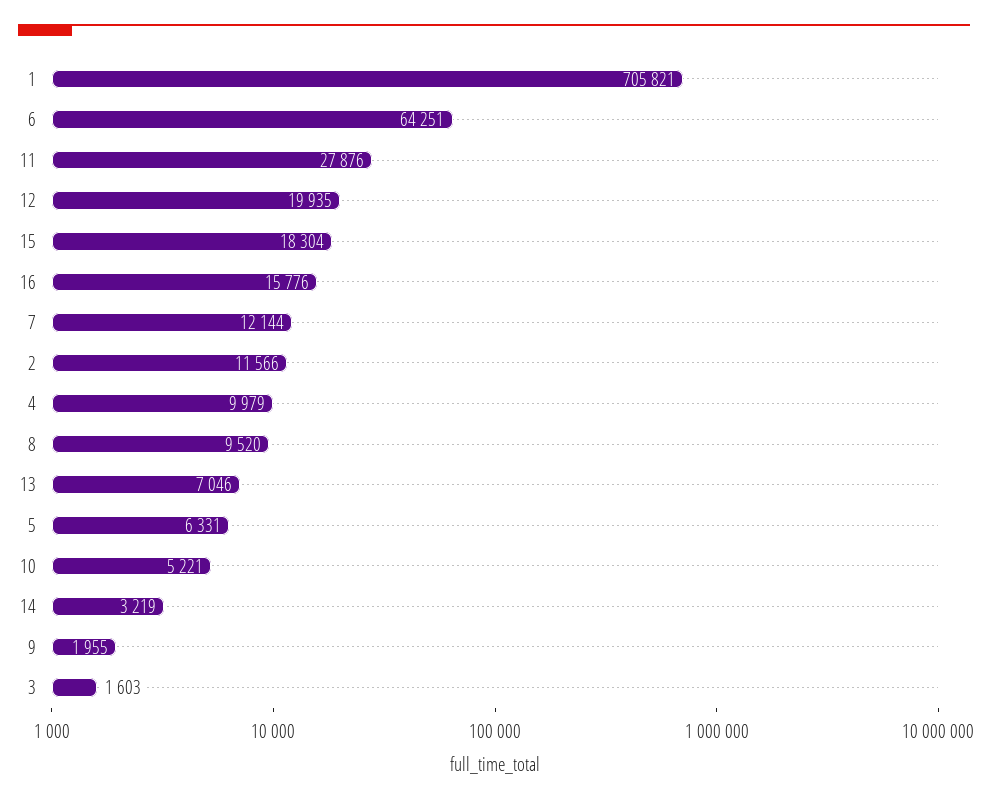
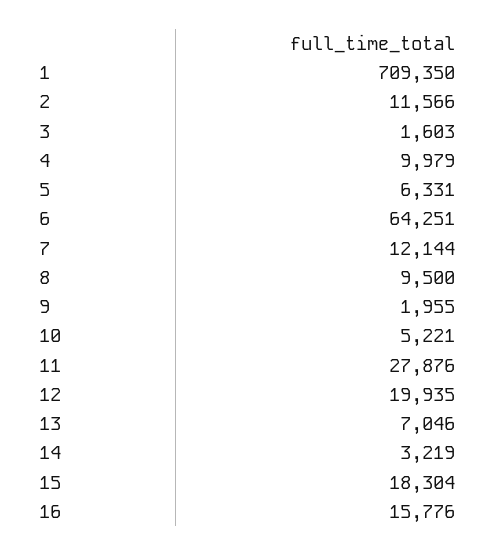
1: 705821 -> 709350
8: 9520 -> 9500

